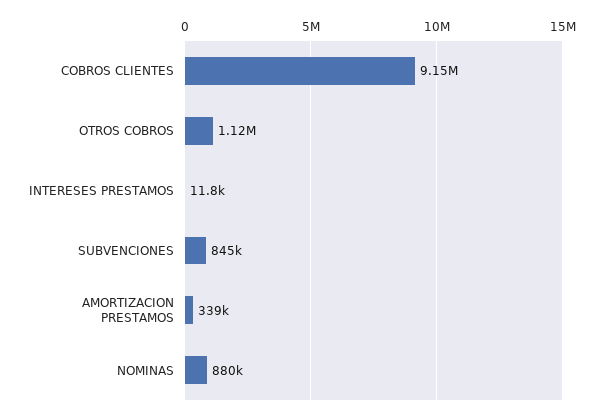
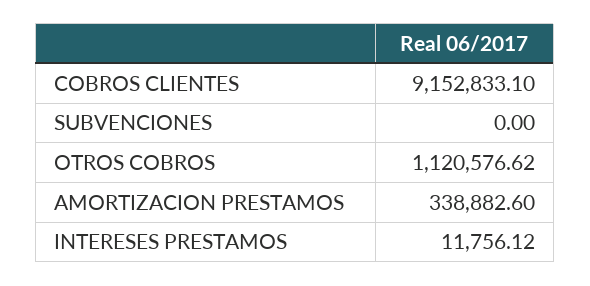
SUBVENCIONES: 845000 -> 0
NOMINAS: 880000 -> none

